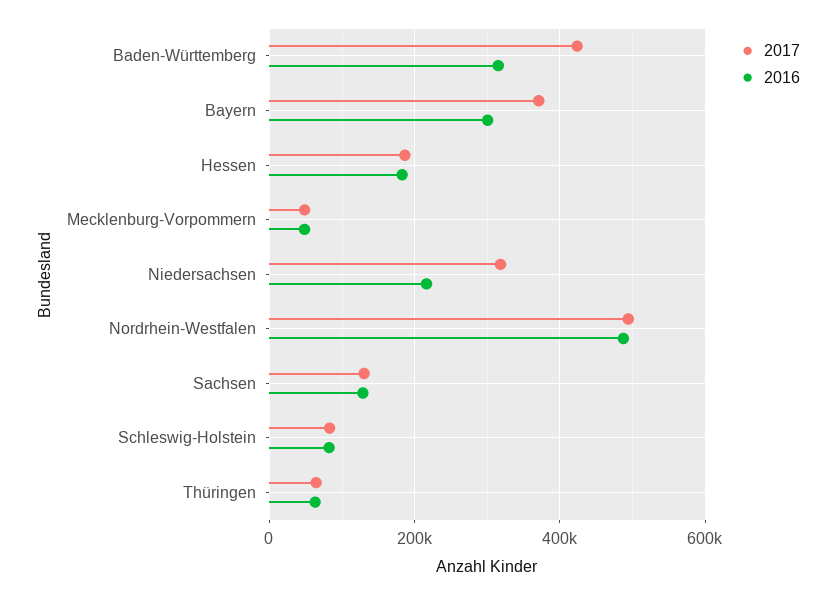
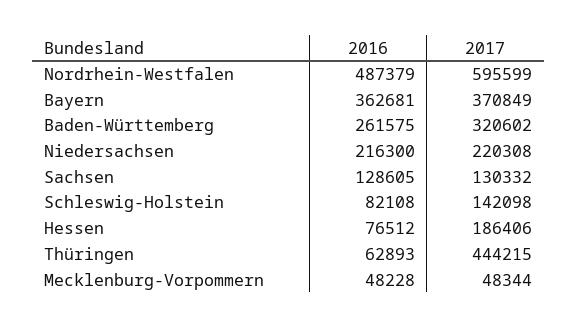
2017, Baden-Württemberg: 420000 -> 320602
2016, Baden-Württemberg: 320000 -> 261575
2016, Bayern: 300000 -> 362681
2016, Hessen: 180000 -> 76512
2017, Niedersachsen: 320000 -> 220308
2017, Nordrhein-Westfalen: 500000 -> 595599
2017, Schleswig-Holstein: 80000 -> 142098
2017, Thüringen: 60000 -> 444215

